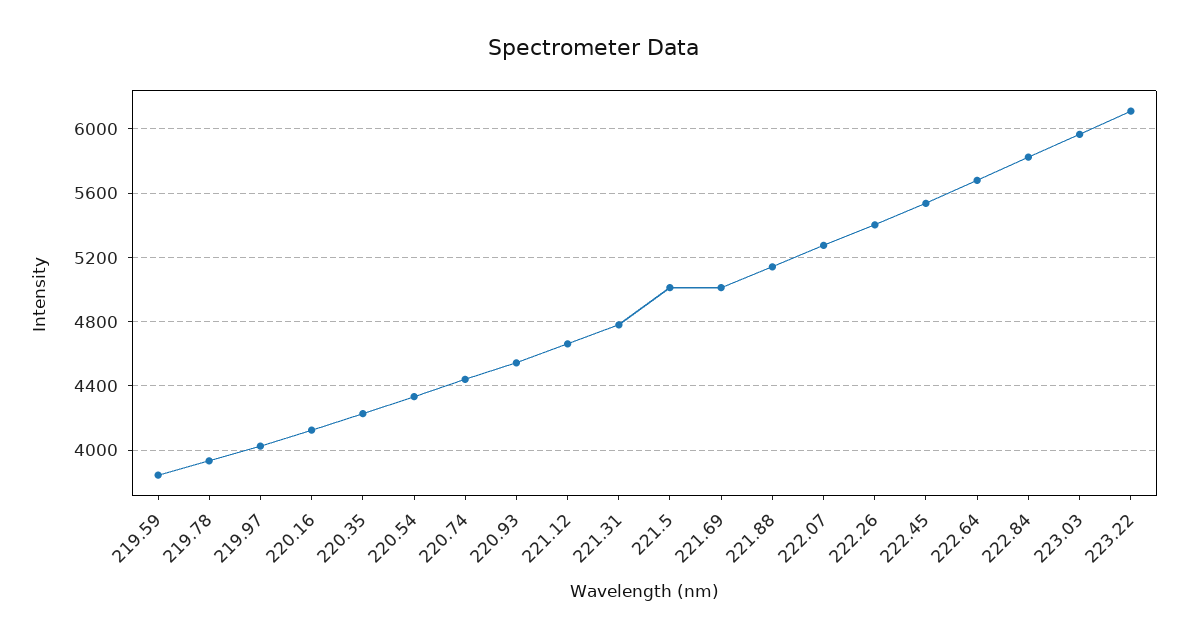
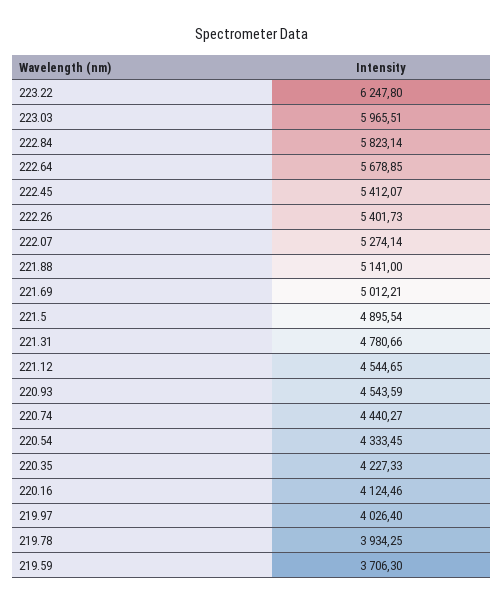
219.59: 3850 -> 3706.3
221.12: 4650 -> 4544.65
221.5: 5000 -> 4895.54
222.45: 5550 -> 5412.07
223.22: 6100 -> 6247.8

